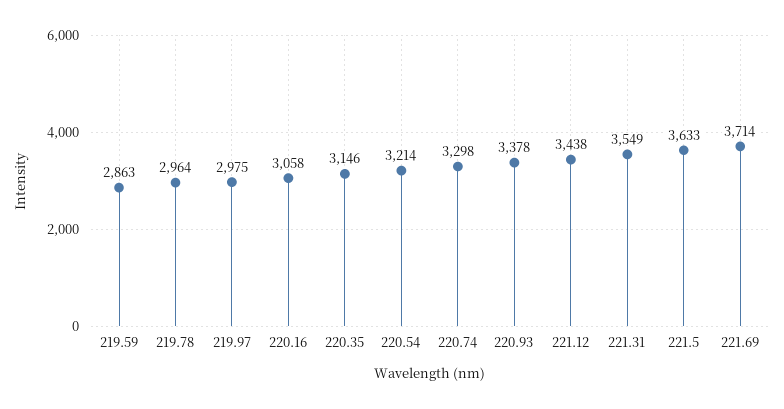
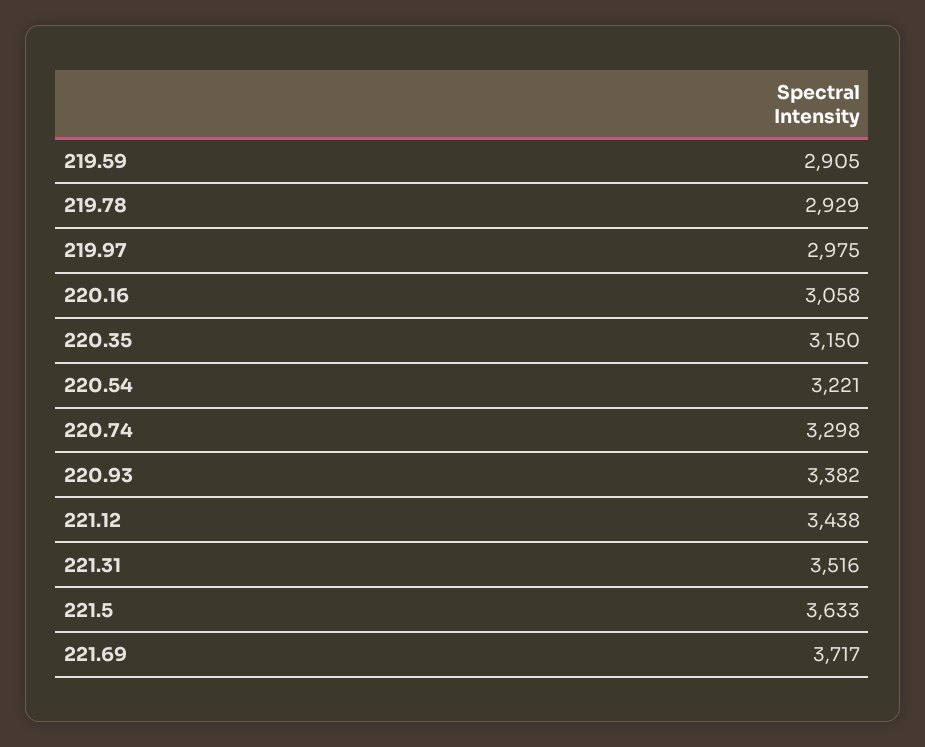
219.59: 2863 -> 2905
219.78: 2964 -> 2929
220.35: 3146 -> 3150
220.54: 3214 -> 3221
220.93: 3378 -> 3382
221.31: 3549 -> 3516
221.69: 3714 -> 3717

